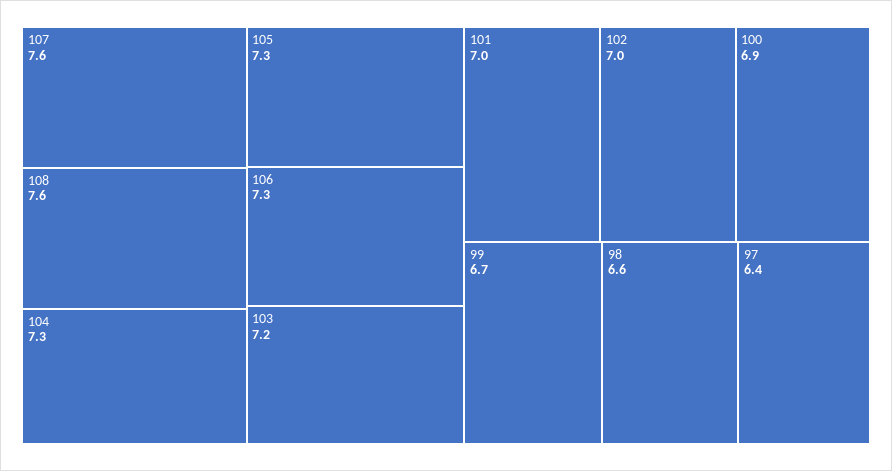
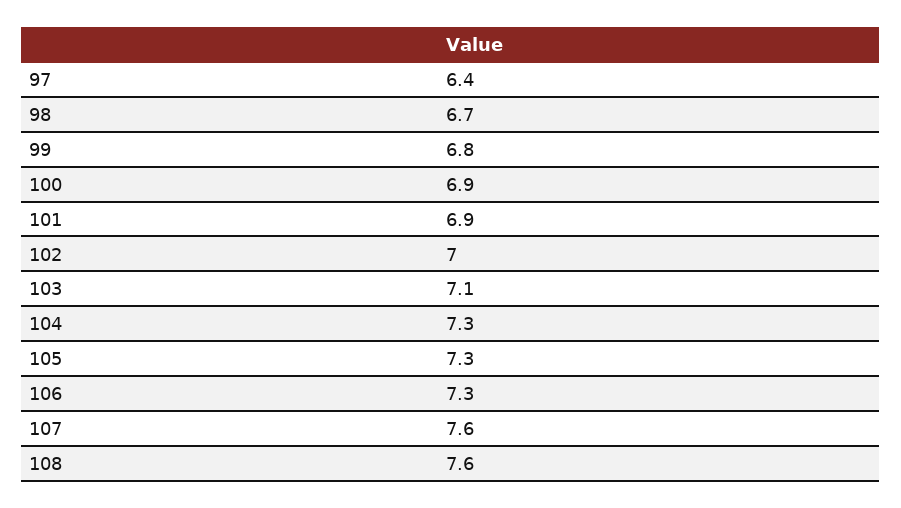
103: 7.2 -> 7.1
101: 7 -> 6.9
99: 6.7 -> 6.8
98: 6.6 -> 6.7

